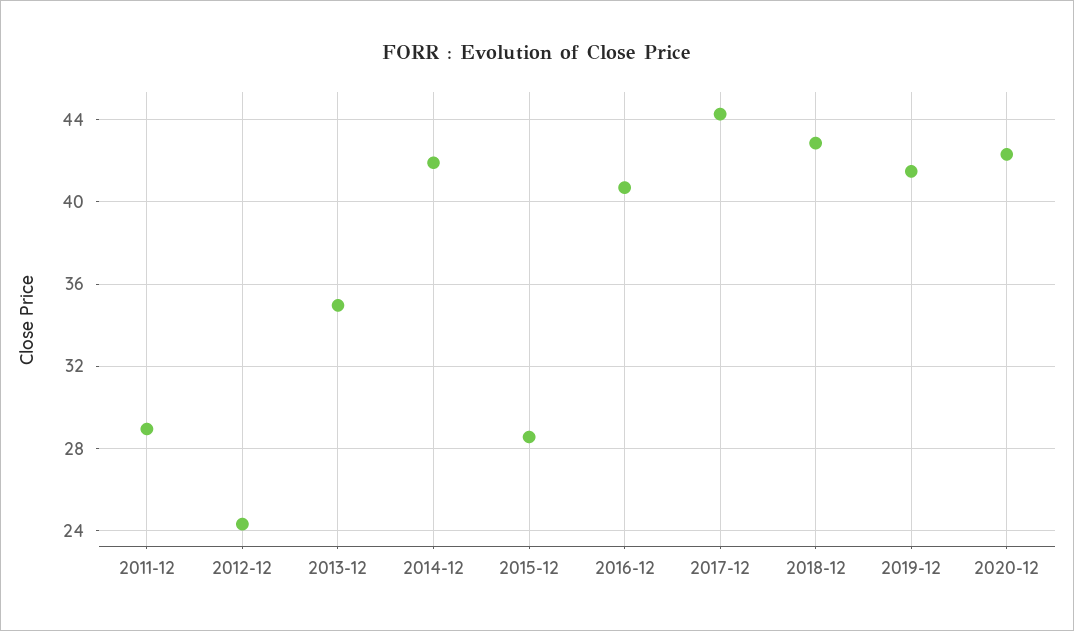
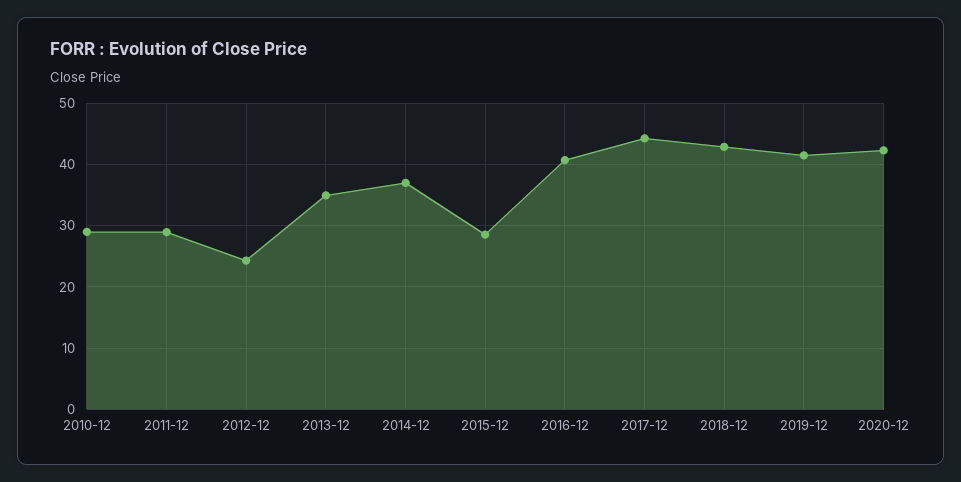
2014-12: 42 -> 37
2010-12: none -> 29

